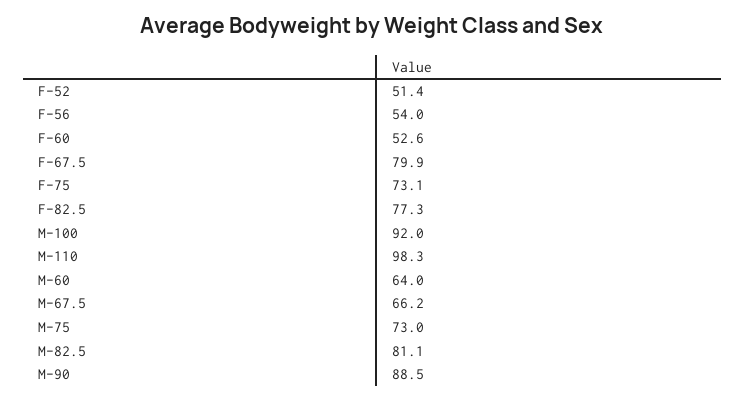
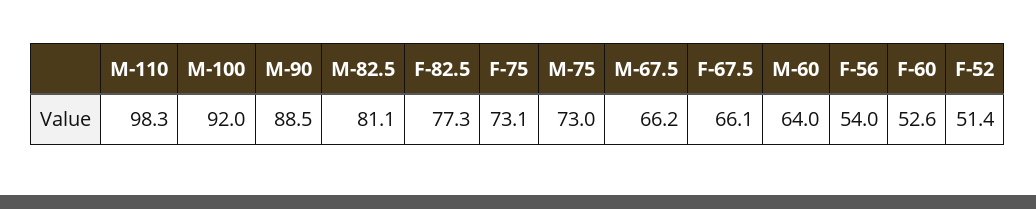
F-67.5: 79.9 -> 66.1

